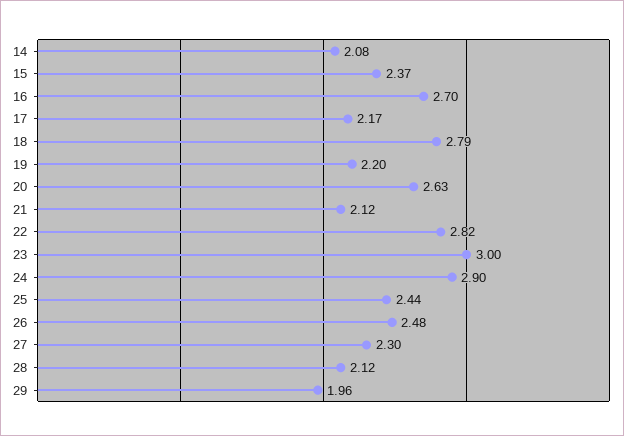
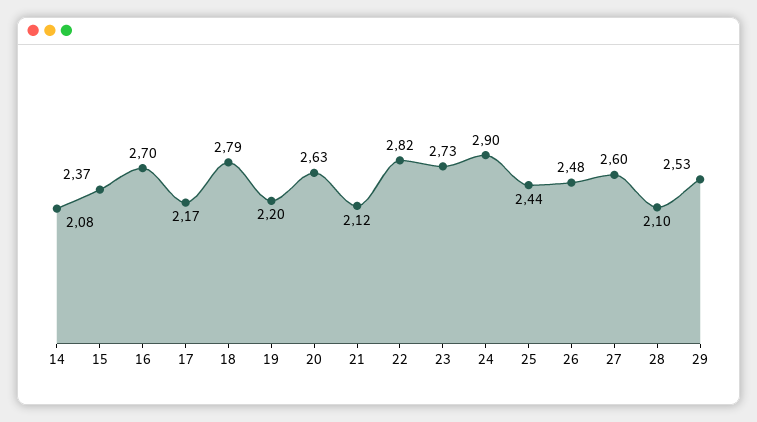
23: 3 -> 2.73
27: 2.3 -> 2.6
28: 2.12 -> 2.1
29: 1.96 -> 2.53

